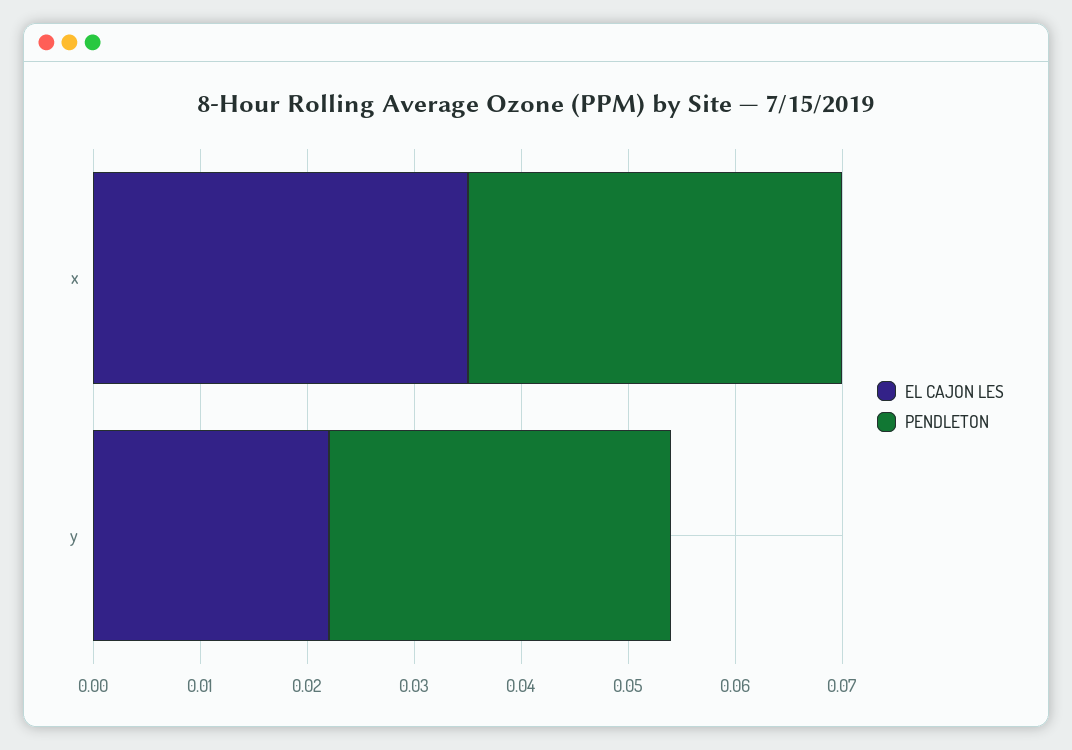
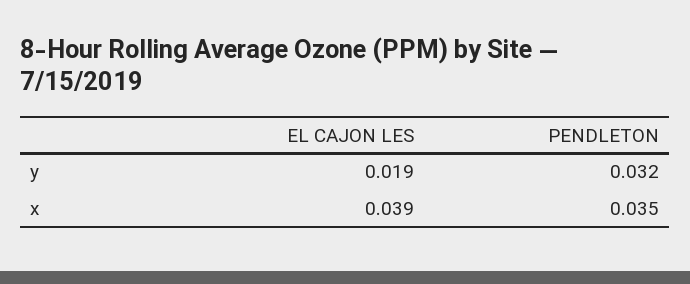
EL CAJON LES, x: 0.035 -> 0.039
EL CAJON LES, y: 0.022 -> 0.019

